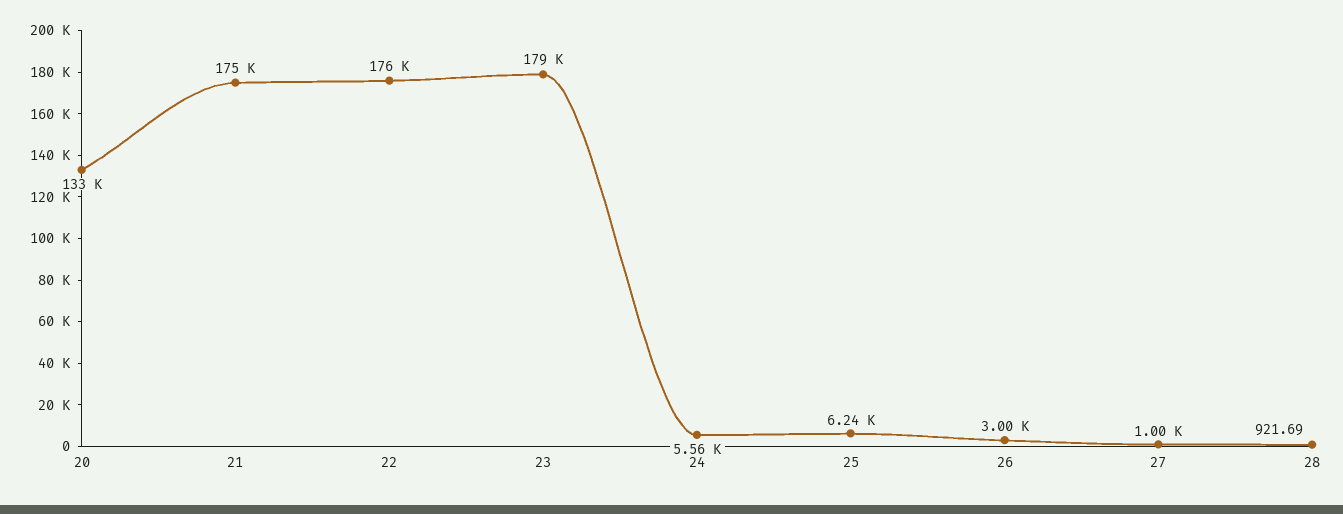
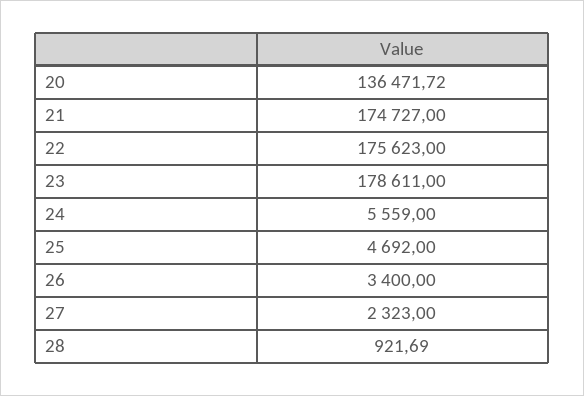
20: 133000 -> 136471.72
25: 6240 -> 4692
26: 3000 -> 3400
27: 1000 -> 2323

